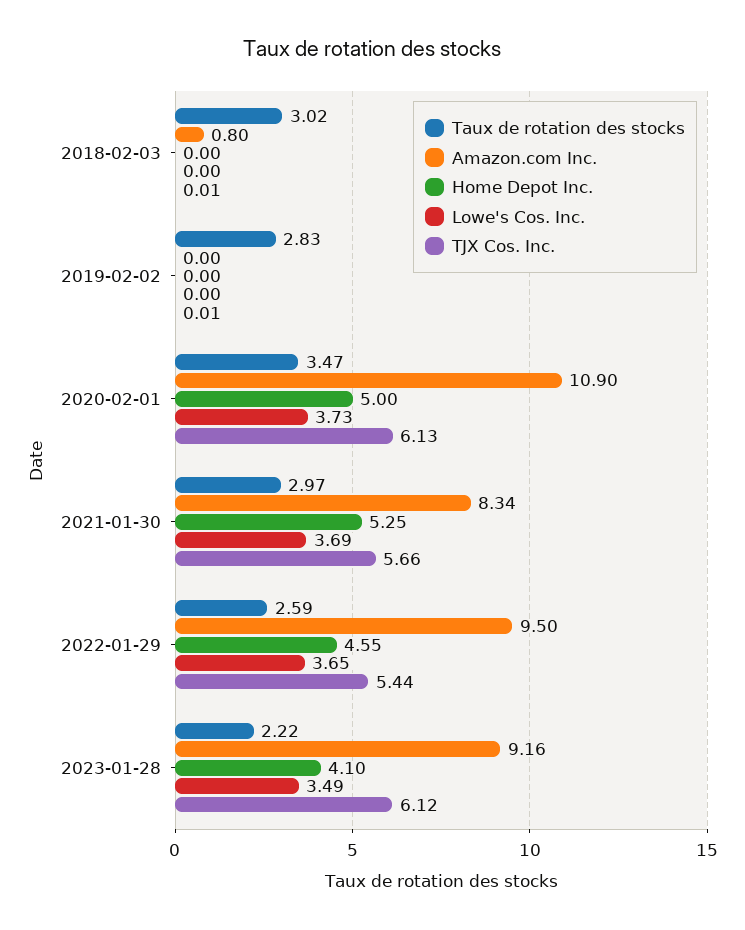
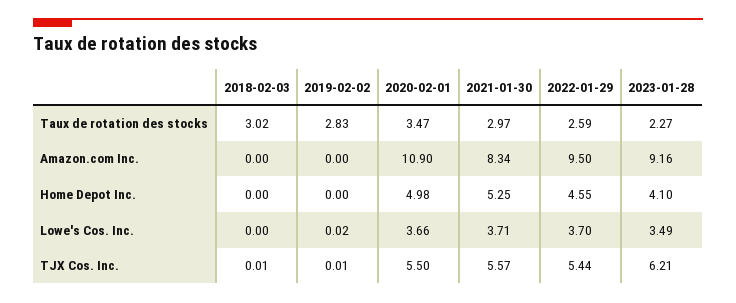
Amazon.com Inc., 2018-02-03: 0.8 -> 0
Lowe's Cos. Inc., 2019-02-02: 0 -> 0.02
Home Depot Inc., 2020-02-01: 5 -> 4.98
Lowe's Cos. Inc., 2020-02-01: 3.73 -> 3.66
TJX Cos. Inc., 2020-02-01: 6.13 -> 5.5
Lowe's Cos. Inc., 2021-01-30: 3.69 -> 3.71
TJX Cos. Inc., 2021-01-30: 5.66 -> 5.57
Lowe's Cos. Inc., 2022-01-29: 3.65 -> 3.7
Taux de rotation des stocks, 2023-01-28: 2.22 -> 2.27
TJX Cos. Inc., 2023-01-28: 6.12 -> 6.21

